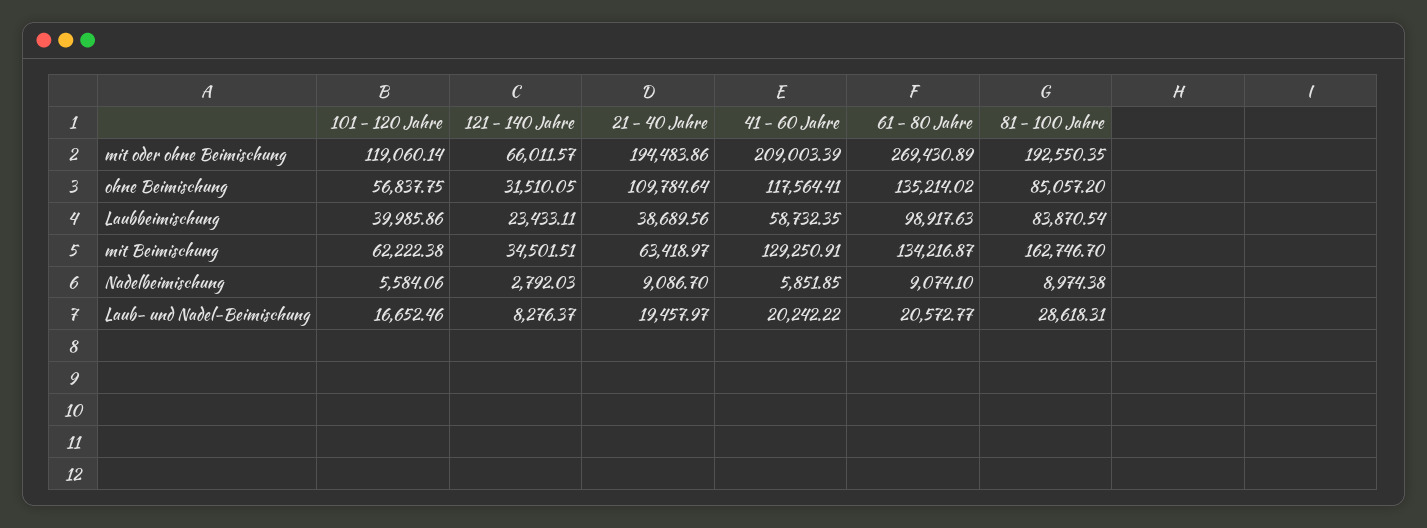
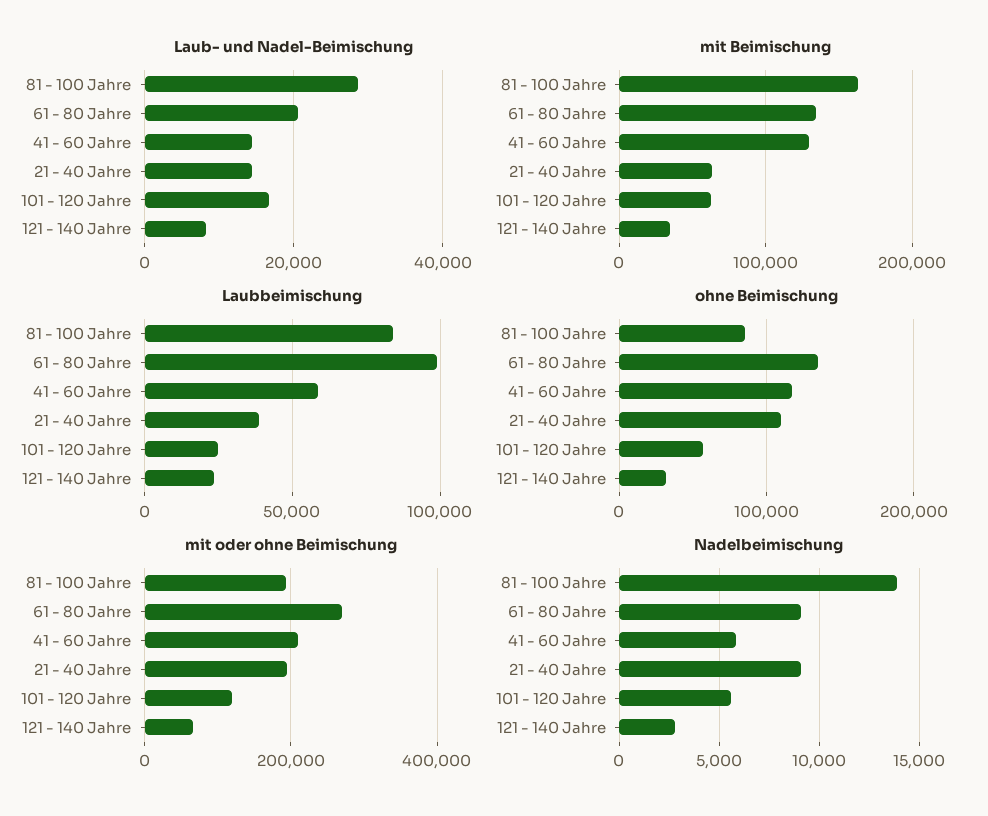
Laubbeimischung, 101 - 120 Jahre: 39985.86 -> 25000
Nadelbeimischung, 81 - 100 Jahre: 8974.38 -> 14000
Laub- und Nadel-Beimischung, 21 - 40 Jahre: 19457.97 -> 14000
Laub- und Nadel-Beimischung, 41 - 60 Jahre: 20242.22 -> 14000

